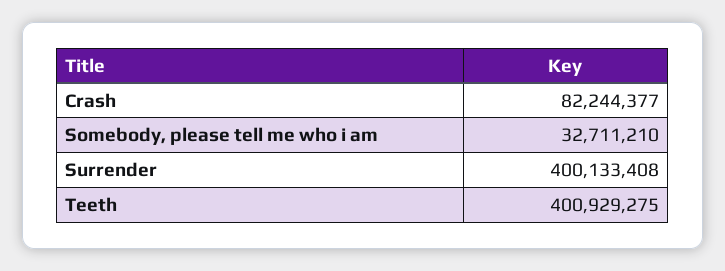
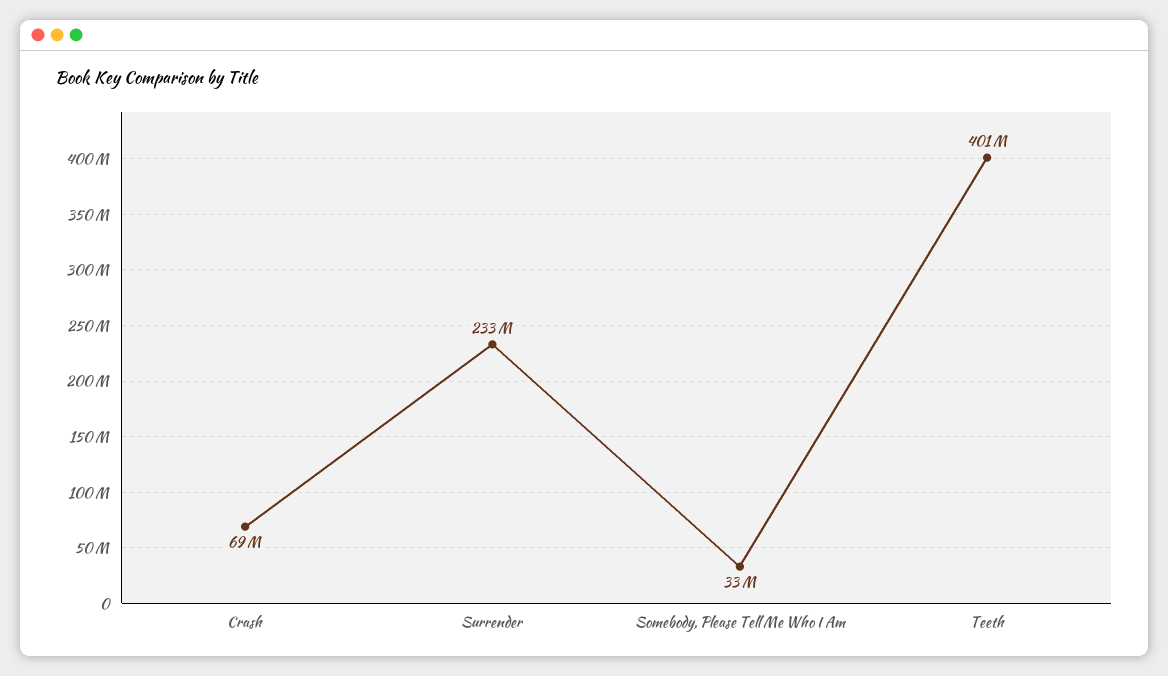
Crash: 82244377 -> 69000000
Surrender: 400133408 -> 233000000

